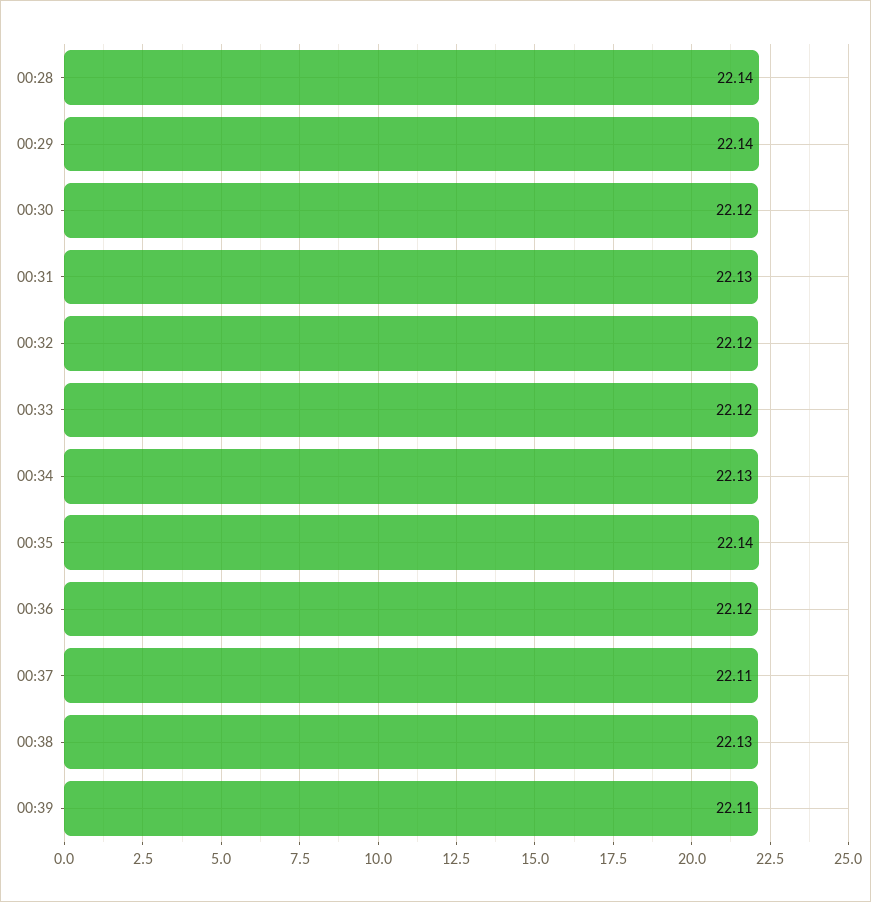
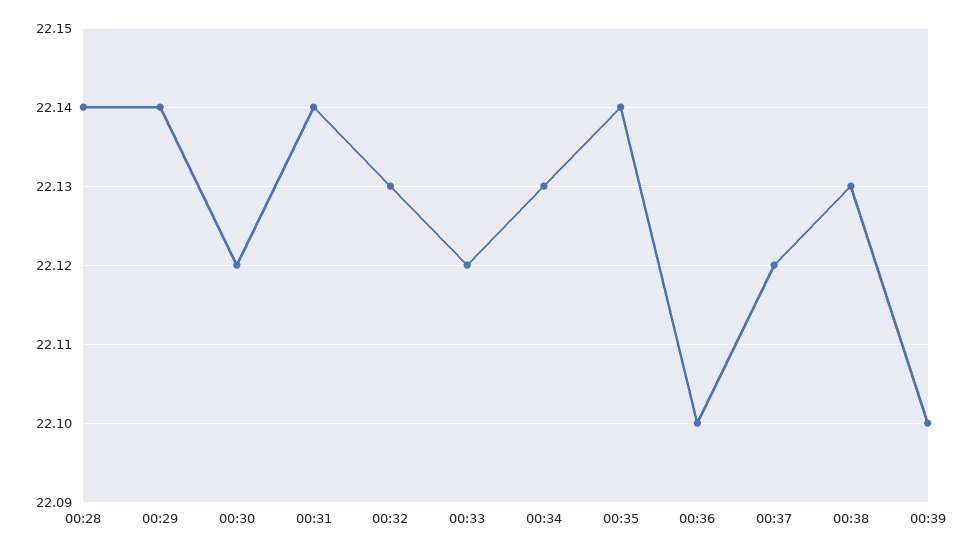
00:31: 22.13 -> 22.14
00:32: 22.12 -> 22.13
00:36: 22.12 -> 22.1
00:37: 22.11 -> 22.12
00:39: 22.11 -> 22.1

